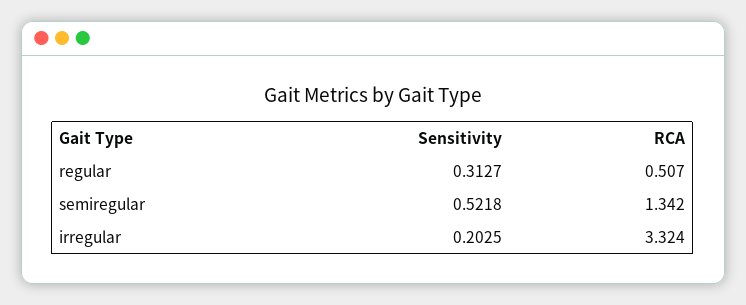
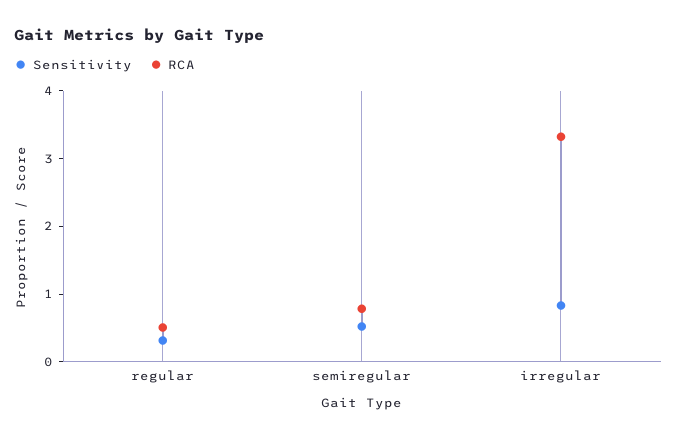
RCA, semiregular: 1.342 -> 0.8
Sensitivity, irregular: 0.2025 -> 0.8

